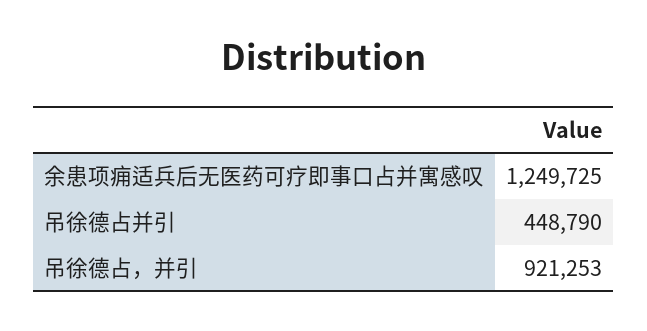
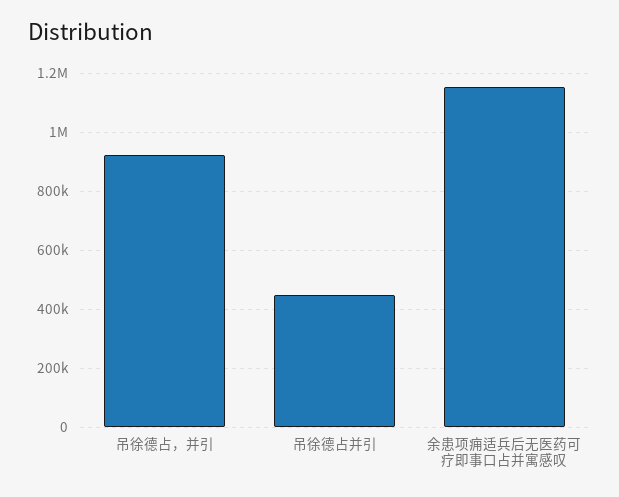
余患项痈适兵后无医药可疗即事口占并寓感叹: 1249725 -> 1150000

